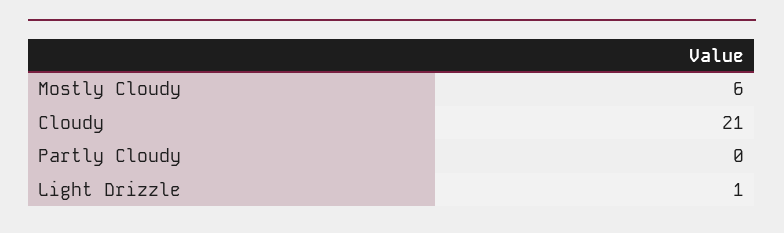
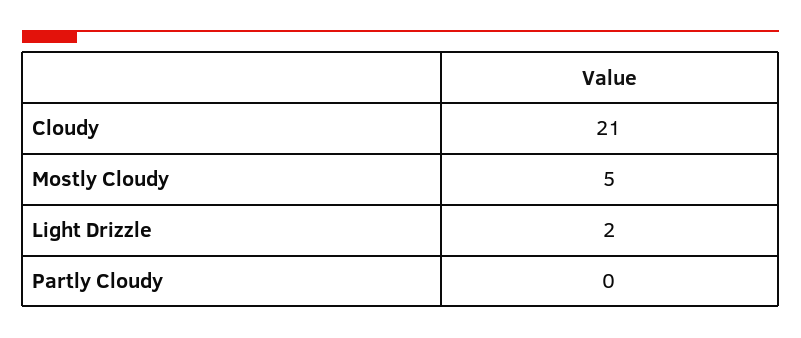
Mostly Cloudy: 6 -> 5
Light Drizzle: 1 -> 2

